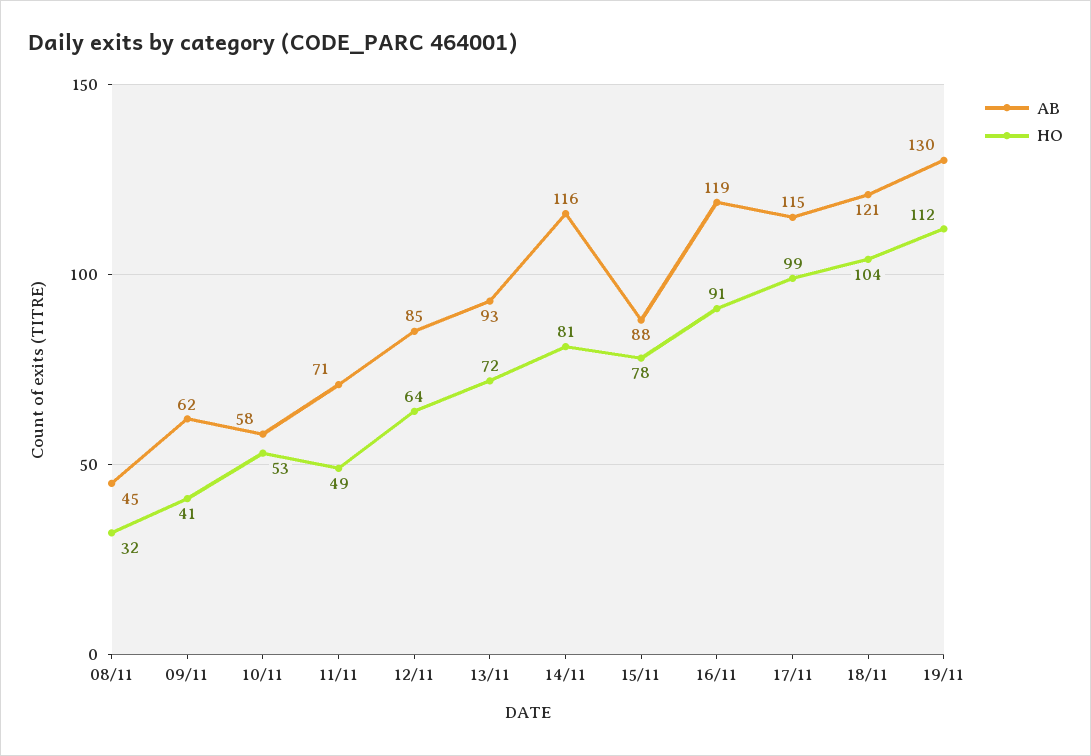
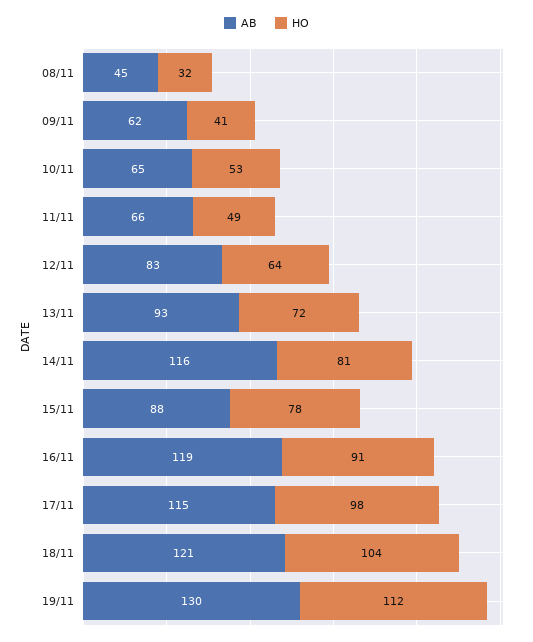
AB, 10/11: 58 -> 65
AB, 11/11: 71 -> 66
AB, 12/11: 85 -> 83
HO, 17/11: 99 -> 98

